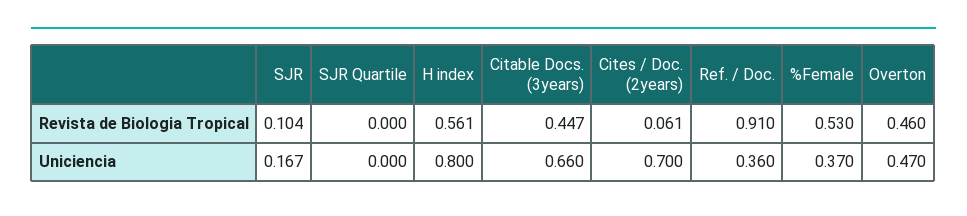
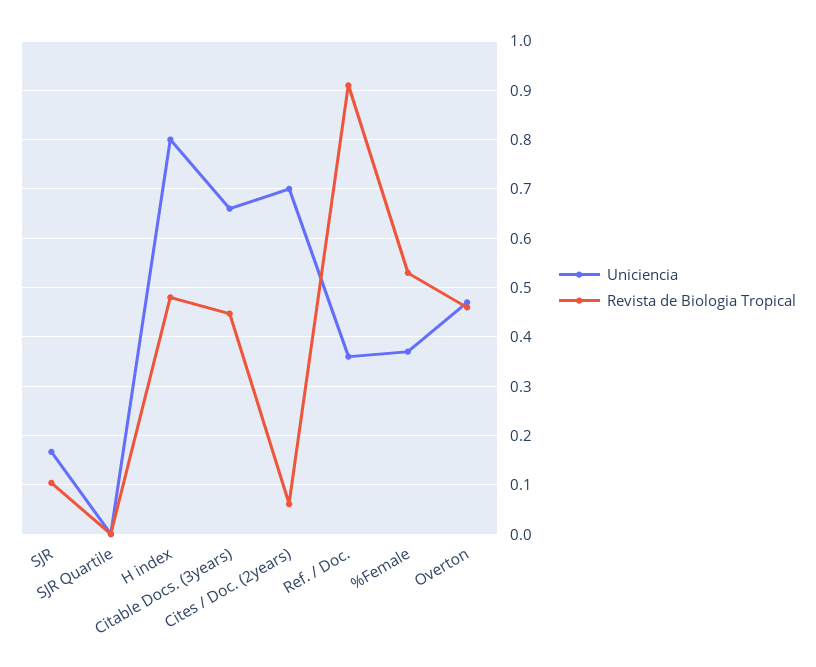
Revista de Biologia Tropical, H index: 0.561 -> 0.48

